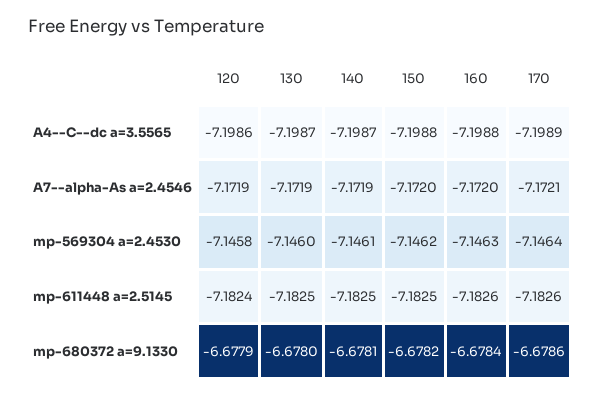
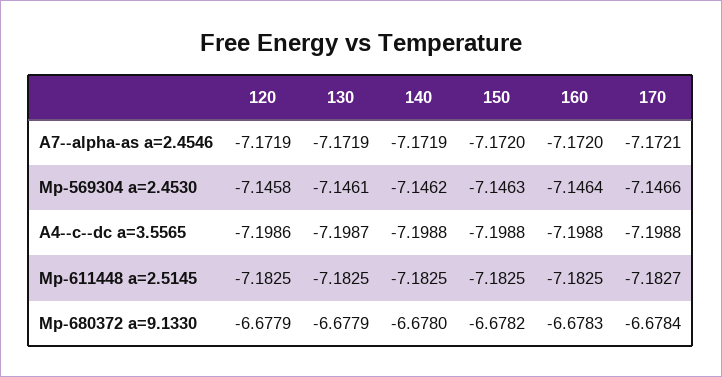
140, A4--C--dc a=3.5565: -7.1987 -> -7.1988
170, A4--C--dc a=3.5565: -7.1989 -> -7.1988
130, mp-569304 a=2.4530: -7.146 -> -7.1461
140, mp-569304 a=2.4530: -7.1461 -> -7.1462
150, mp-569304 a=2.4530: -7.1462 -> -7.1463
160, mp-569304 a=2.4530: -7.1463 -> -7.1464
170, mp-569304 a=2.4530: -7.1464 -> -7.1466
120, mp-611448 a=2.5145: -7.1824 -> -7.1825
160, mp-611448 a=2.5145: -7.1826 -> -7.1825
170, mp-611448 a=2.5145: -7.1826 -> -7.1827
130, mp-680372 a=9.1330: -6.678 -> -6.6779
140, mp-680372 a=9.1330: -6.6781 -> -6.678
160, mp-680372 a=9.1330: -6.6784 -> -6.6783
170, mp-680372 a=9.1330: -6.6786 -> -6.6784

